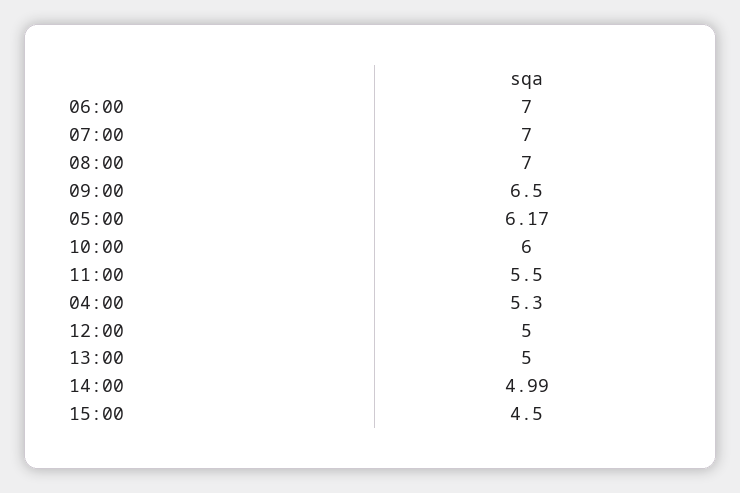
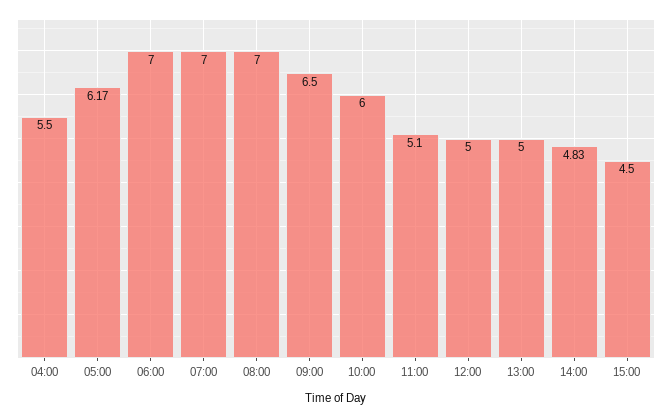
11:00: 5.5 -> 5.1
04:00: 5.3 -> 5.5
14:00: 4.99 -> 4.83

